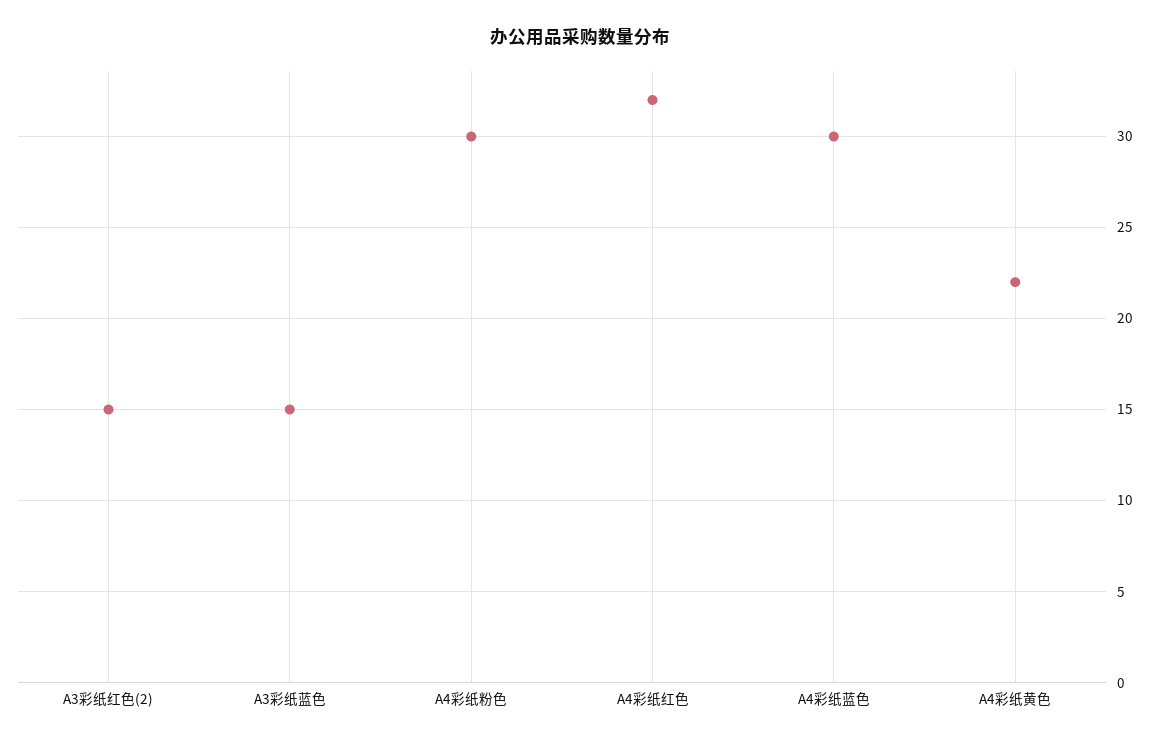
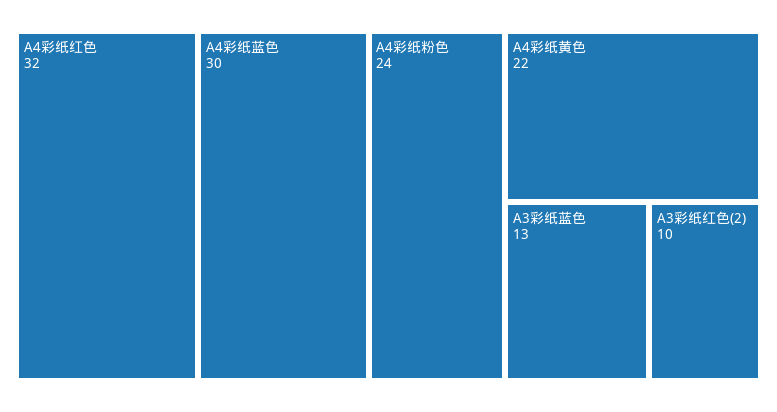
A3彩纸红色(2): 15 -> 10
A3彩纸蓝色: 15 -> 13
A4彩纸粉色: 30 -> 24

